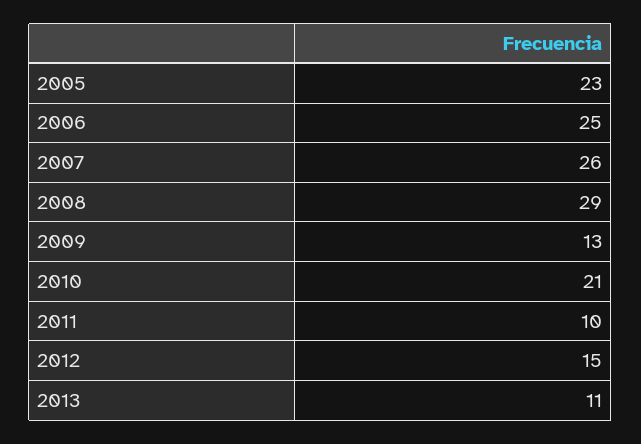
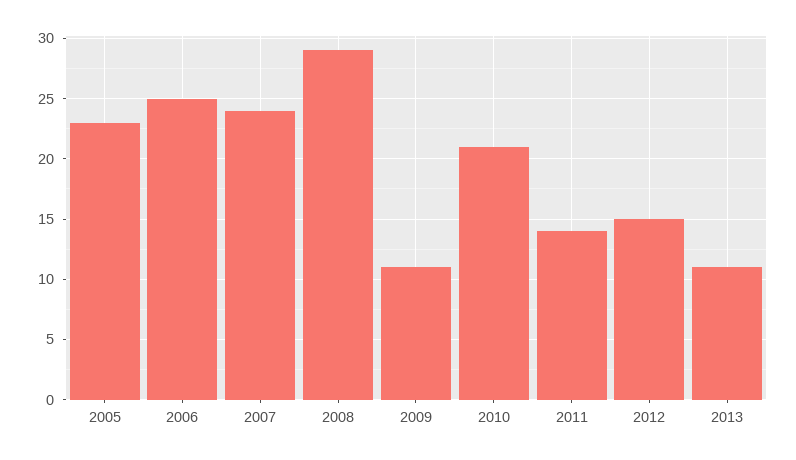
2007: 26 -> 24
2009: 13 -> 11
2011: 10 -> 14

